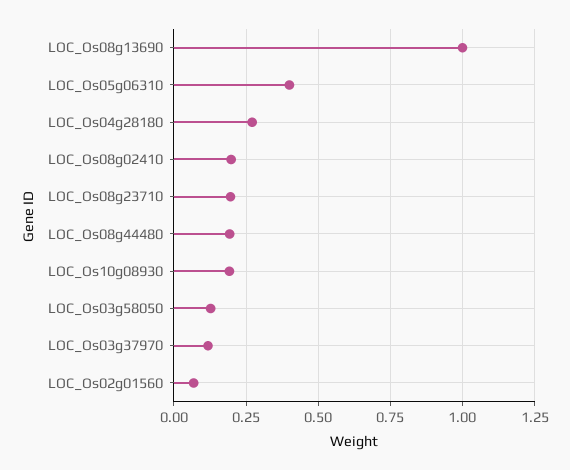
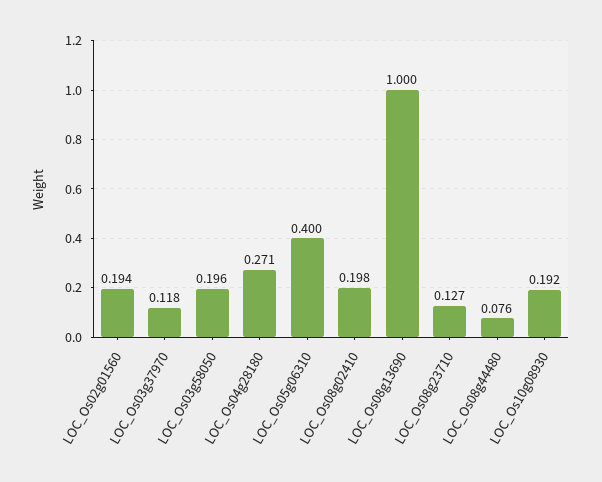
LOC_Os08g23710: 0.2 -> 0.127
LOC_Os08g44480: 0.2 -> 0.076
LOC_Os03g58050: 0.125 -> 0.196
LOC_Os02g01560: 0.075 -> 0.194

